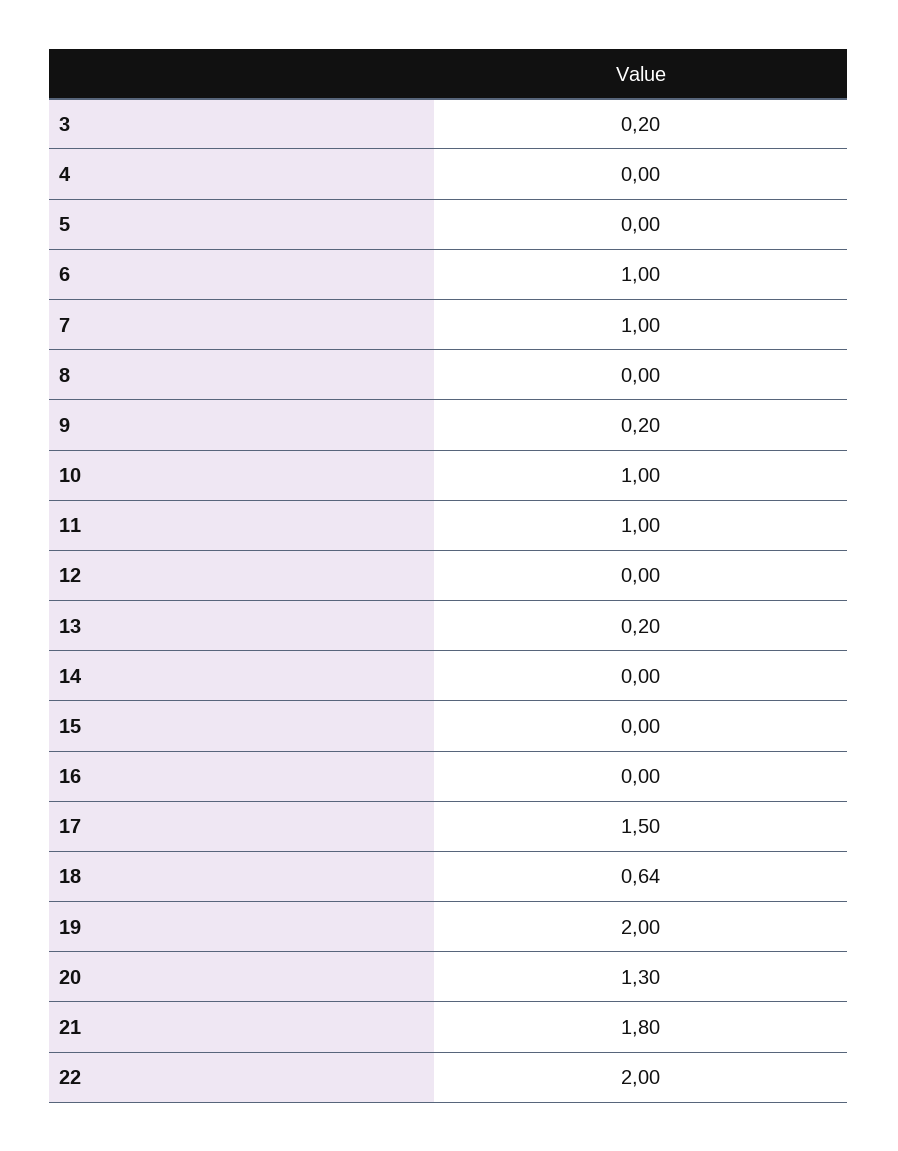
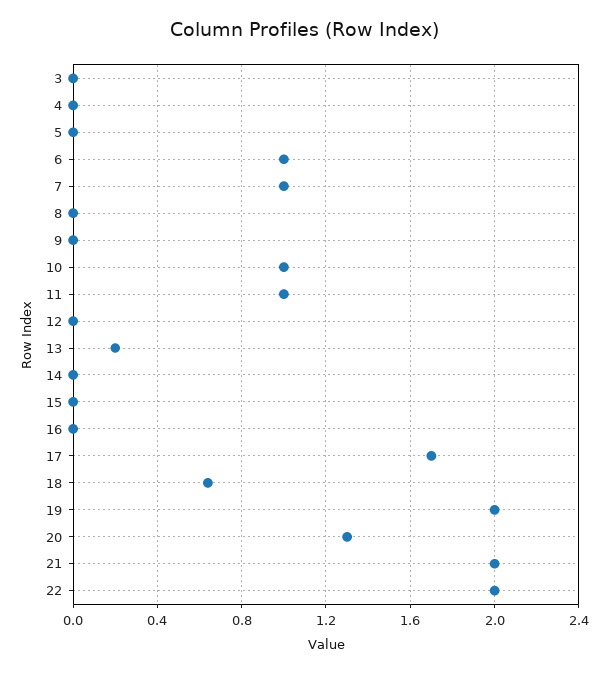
3: 0.2 -> 0
9: 0.2 -> 0
17: 1.5 -> 1.7
21: 1.8 -> 2

